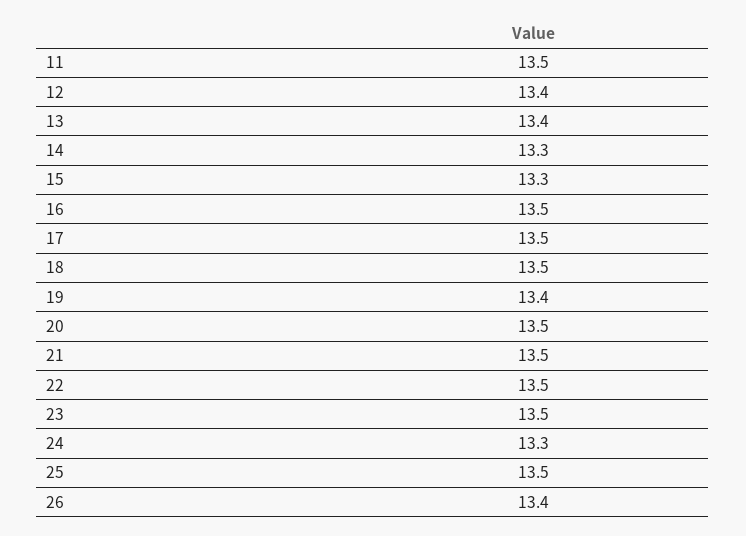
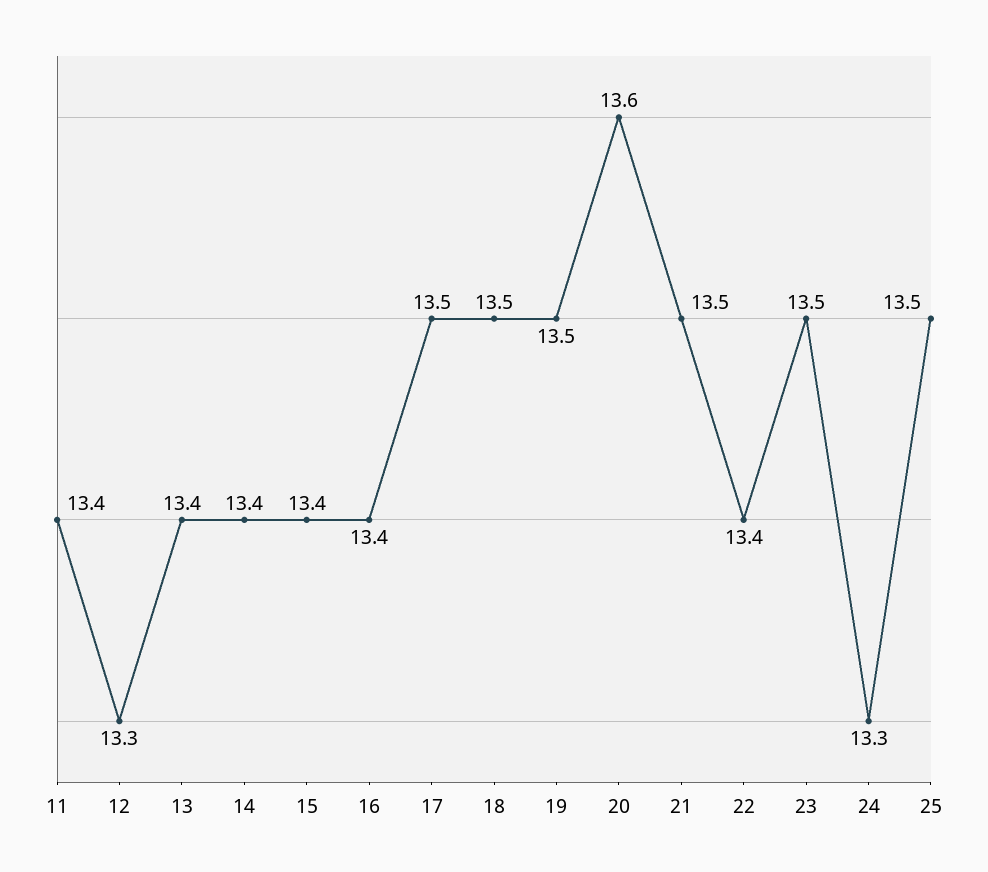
11: 13.5 -> 13.4
12: 13.4 -> 13.3
14: 13.3 -> 13.4
15: 13.3 -> 13.4
16: 13.5 -> 13.4
19: 13.4 -> 13.5
20: 13.5 -> 13.6
22: 13.5 -> 13.4
26: 13.4 -> none

